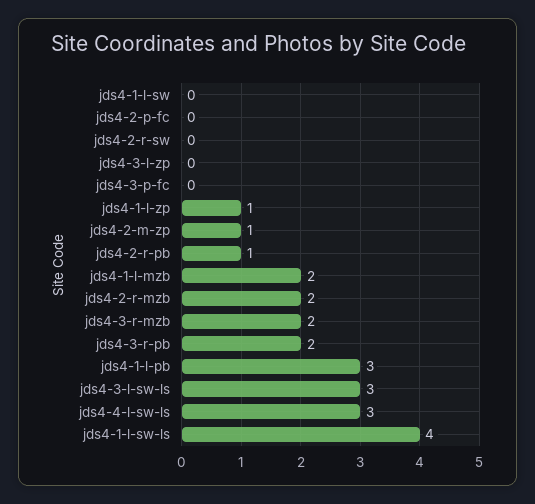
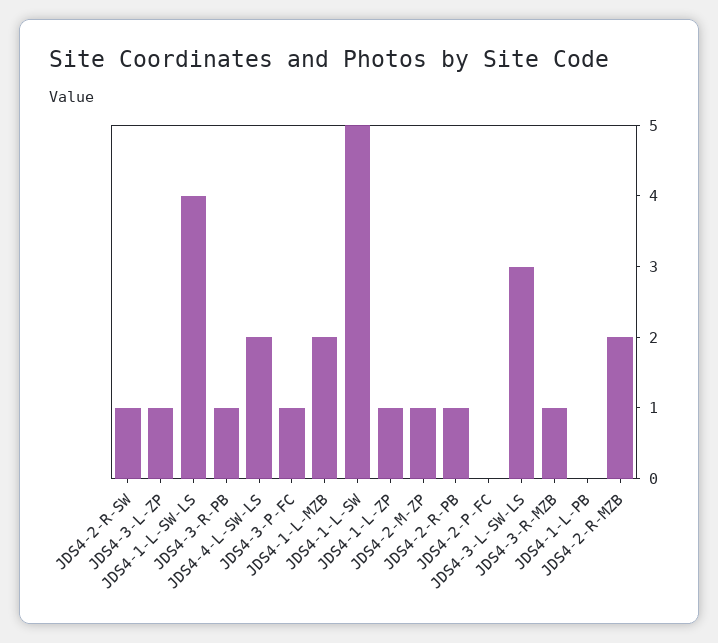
jds4-1-l-sw: 0 -> 5
jds4-2-r-sw: 0 -> 1
jds4-3-l-zp: 0 -> 1
jds4-3-p-fc: 0 -> 1
jds4-3-r-mzb: 2 -> 1
jds4-3-r-pb: 2 -> 1
jds4-1-l-pb: 3 -> 0
jds4-4-l-sw-ls: 3 -> 2

